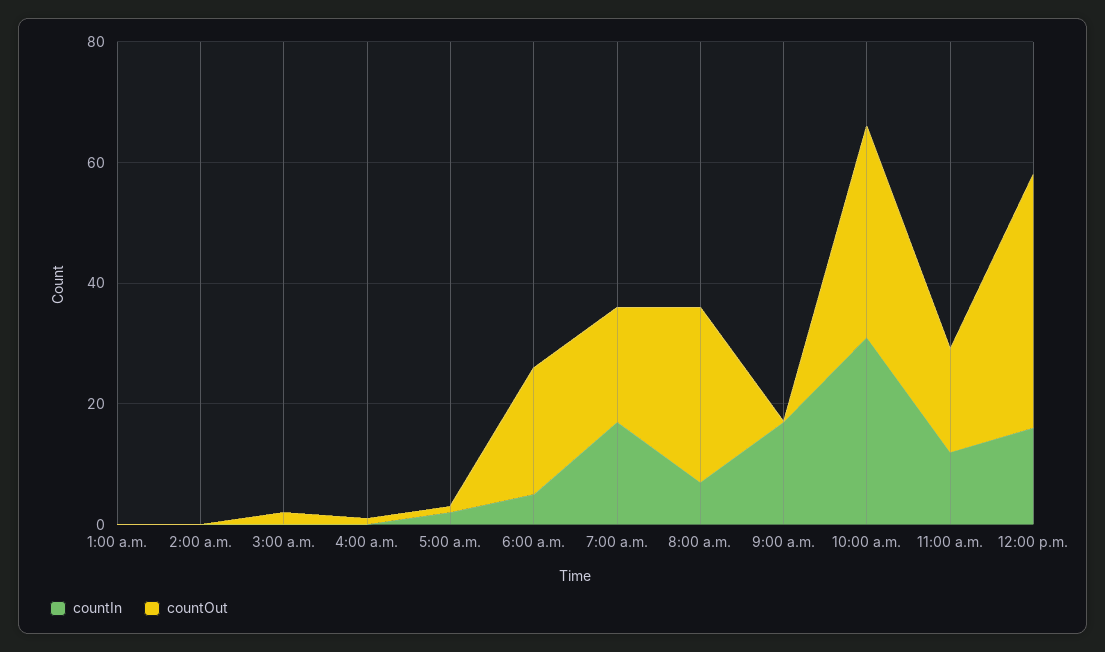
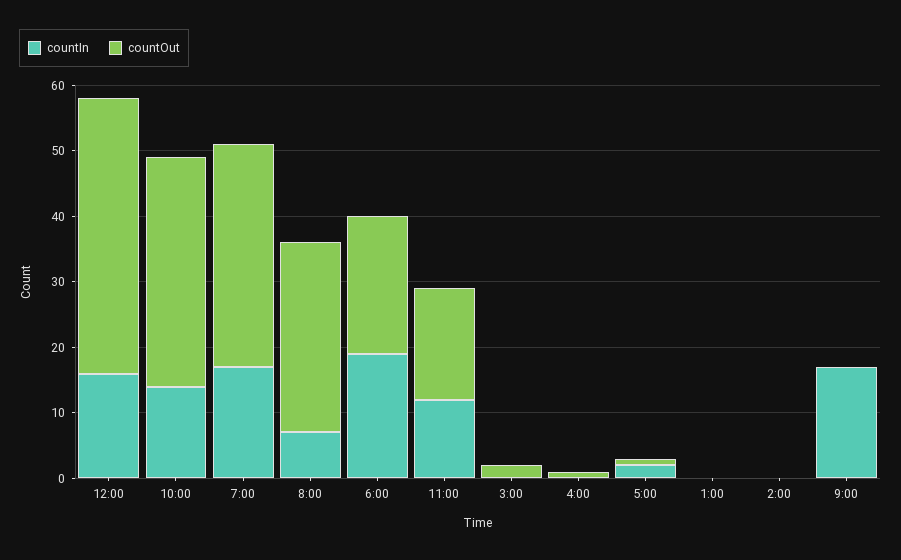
countIn, 6:00 a.m.: 5 -> 20
countOut, 7:00 a.m.: 20 -> 35
countIn, 10:00 a.m.: 30 -> 15

